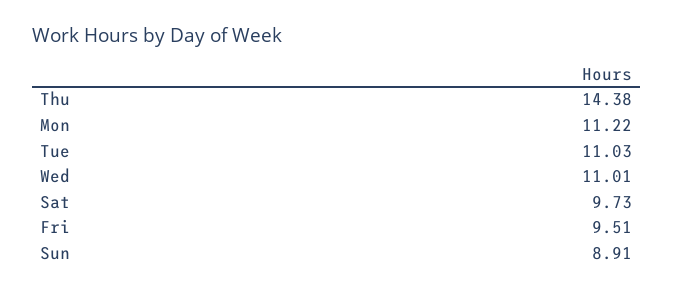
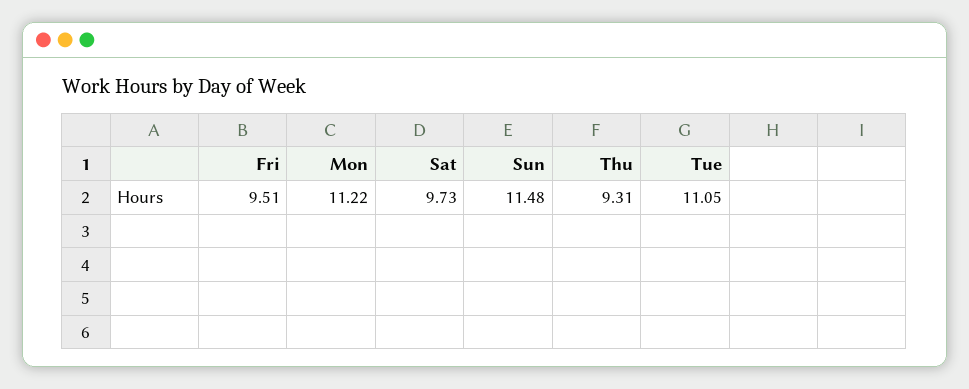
Thu: 14.38 -> 9.31
Tue: 11.03 -> 11.05
Wed: 11.01 -> none
Sun: 8.91 -> 11.48

